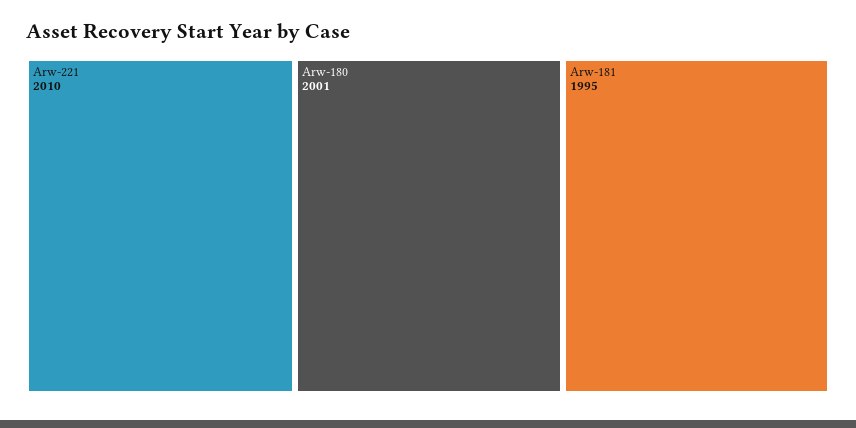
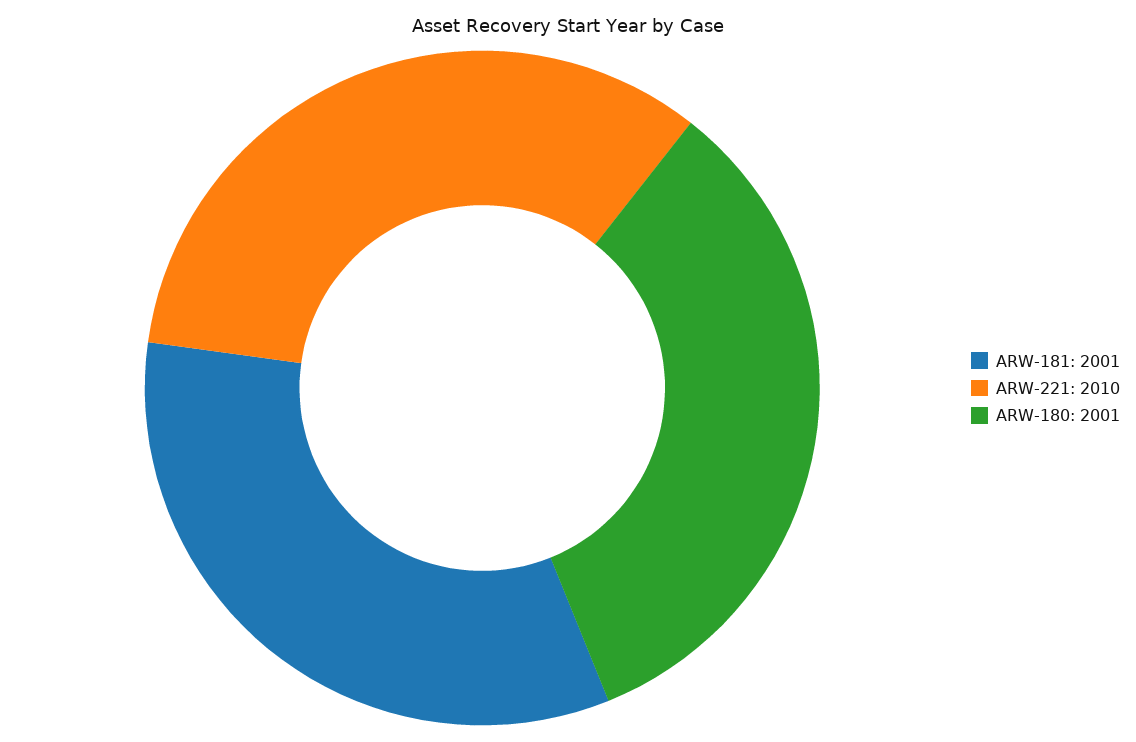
Arw-181: 1995 -> 2001

